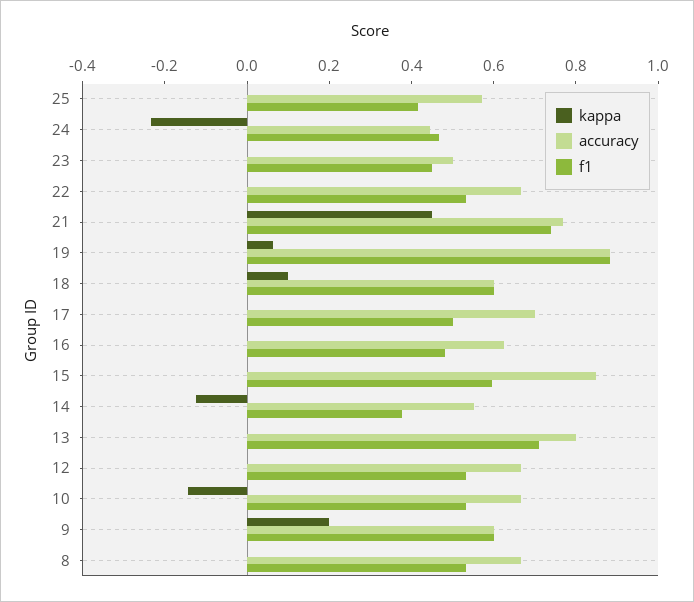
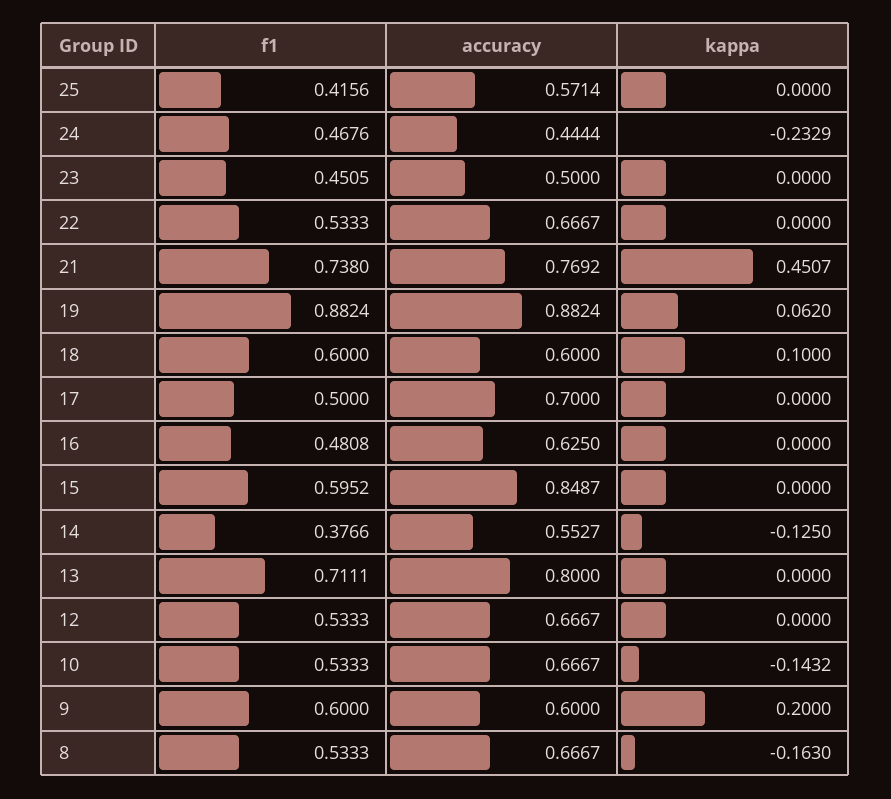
kappa, 8: 0 -> -0.163

